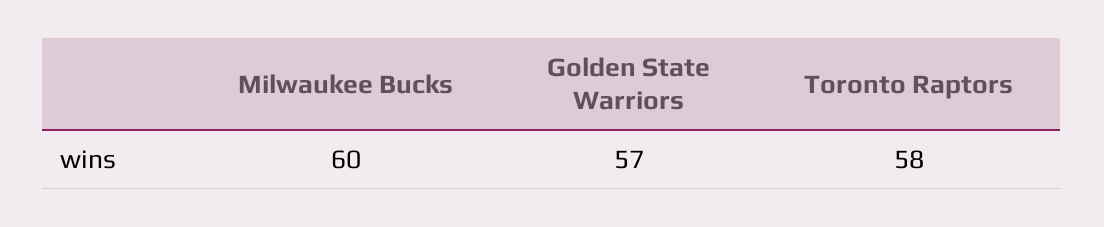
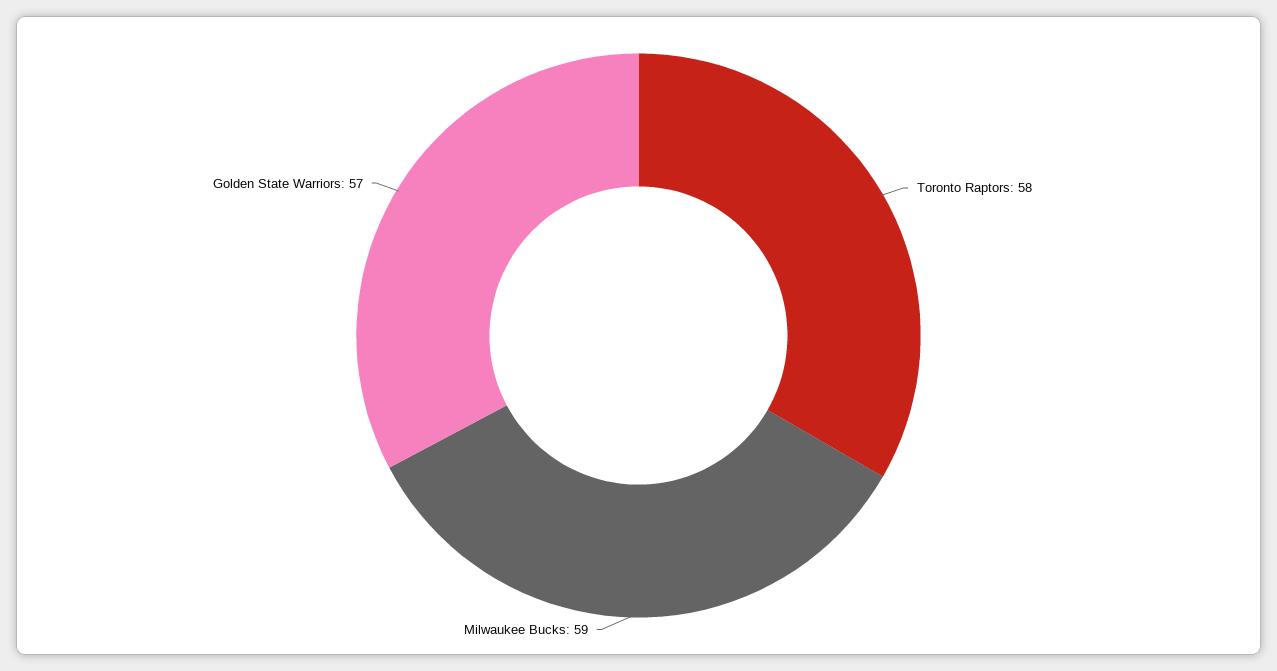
Milwaukee Bucks: 60 -> 59

